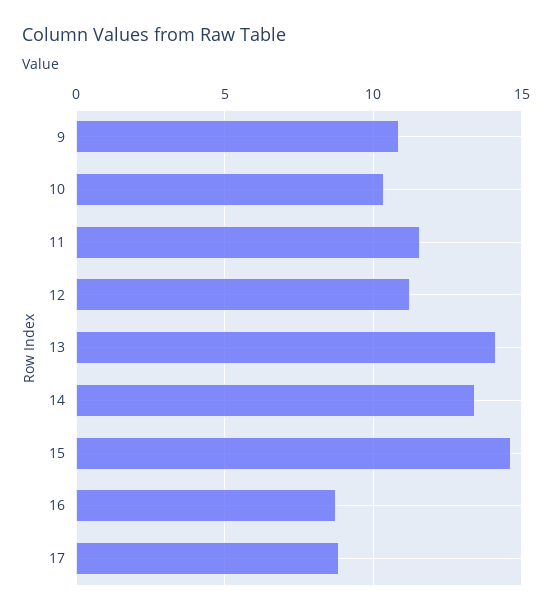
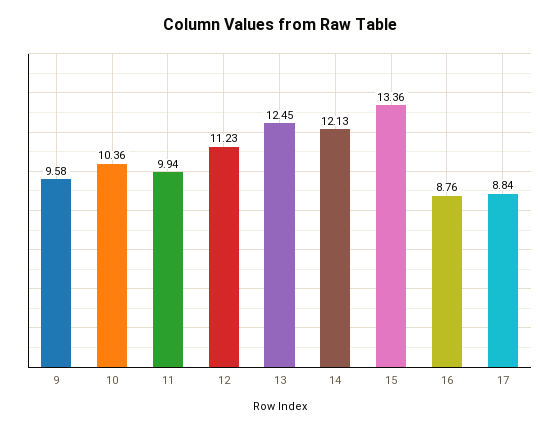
9: 11 -> 9.58
11: 11.5 -> 9.94
13: 14 -> 12.45
14: 13.5 -> 12.13
15: 14.5 -> 13.36

